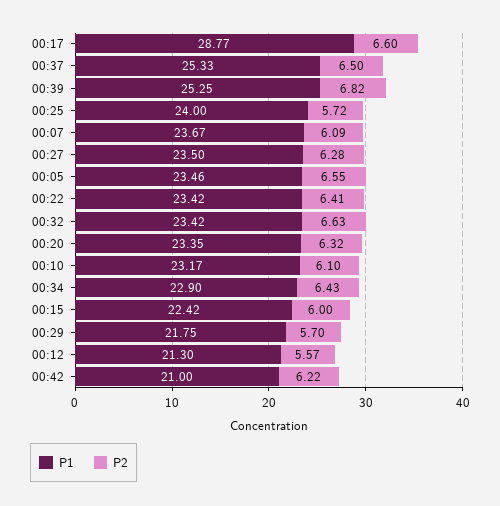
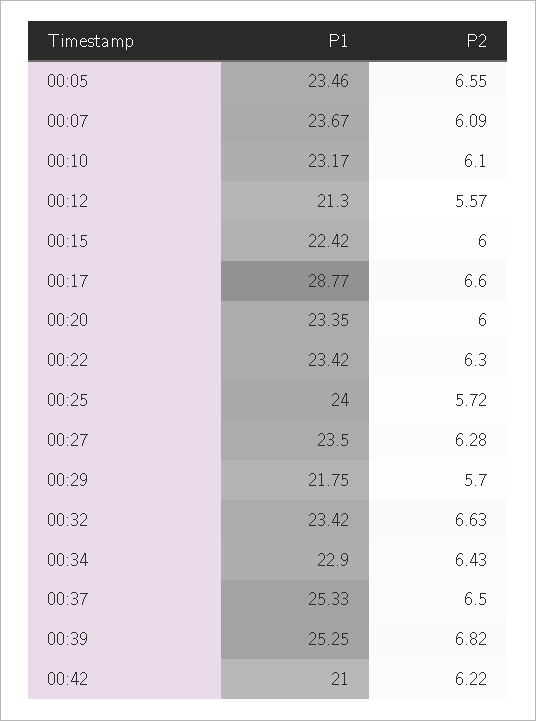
P2, 00:22: 6.41 -> 6.3
P2, 00:20: 6.32 -> 6

